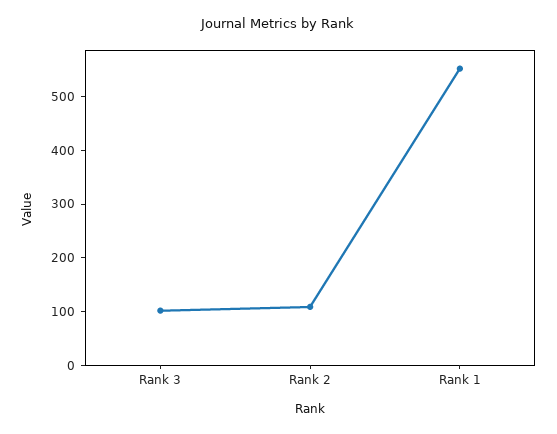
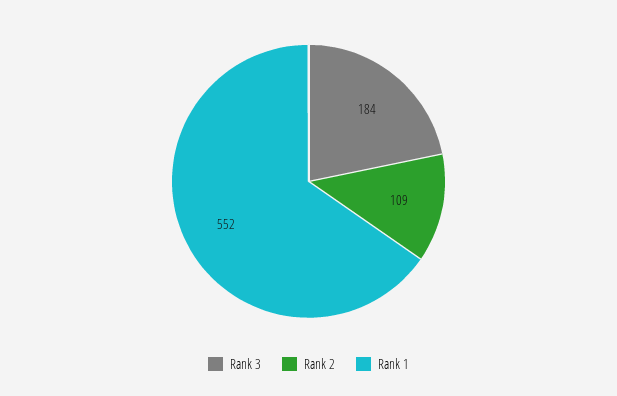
Rank 3: 100 -> 184

